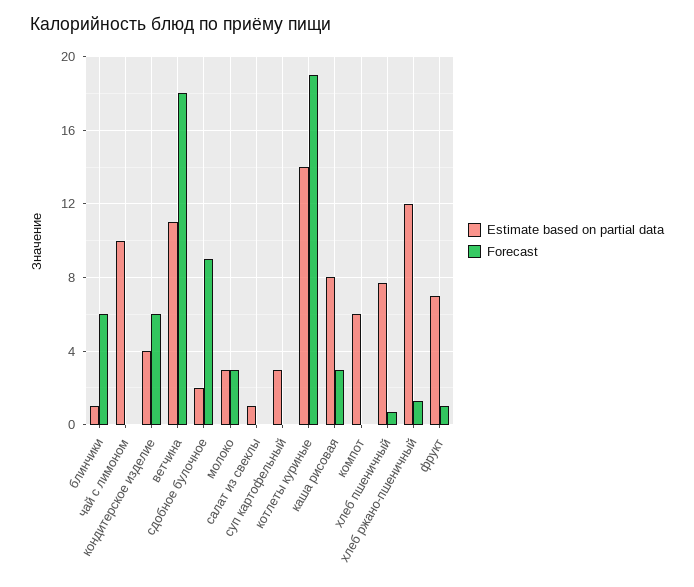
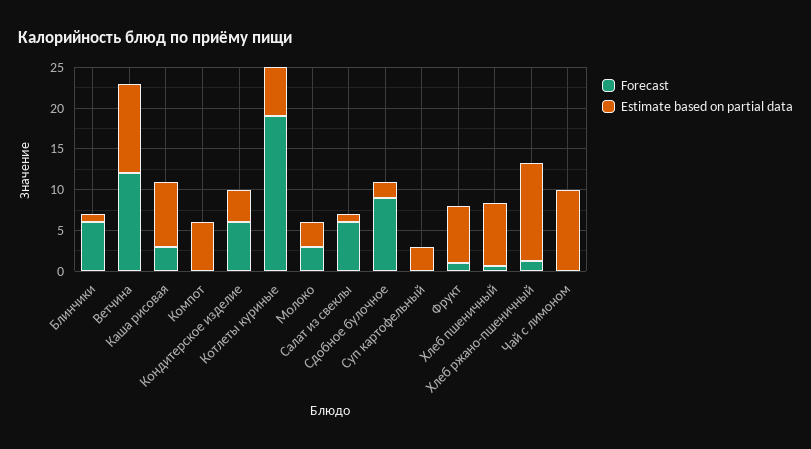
Forecast, ветчина: 18 -> 12
Forecast, салат из свеклы: 0 -> 6
Estimate based on partial data, котлеты куриные: 14 -> 6

